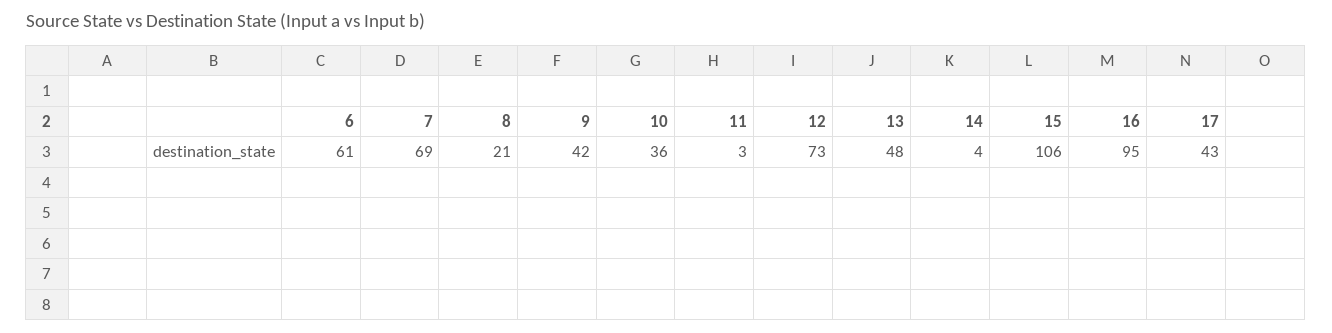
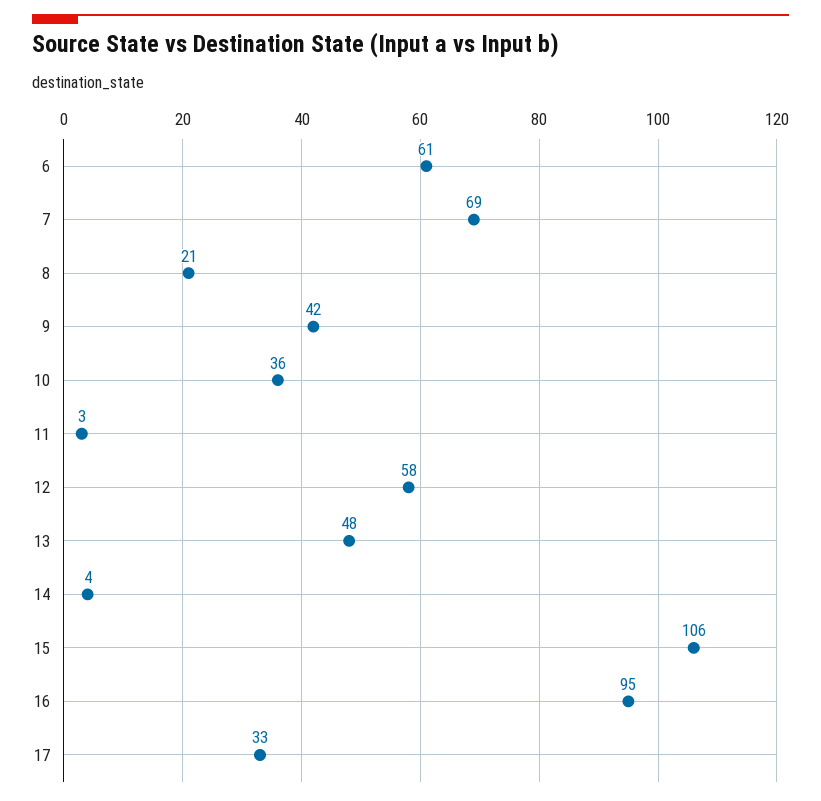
12: 73 -> 58
17: 43 -> 33

